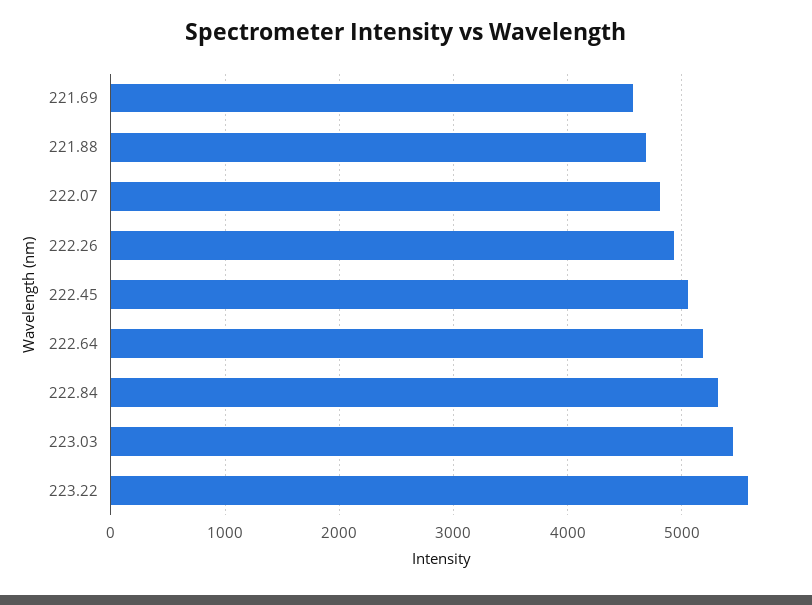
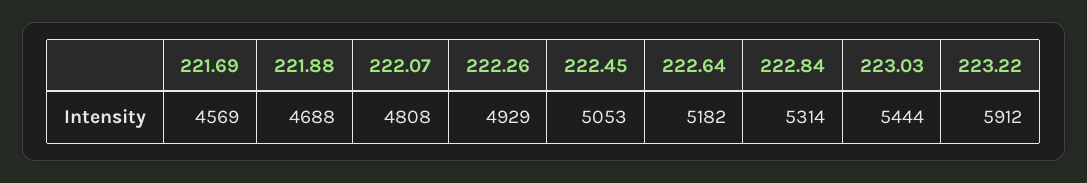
223.22: 5600 -> 5912

